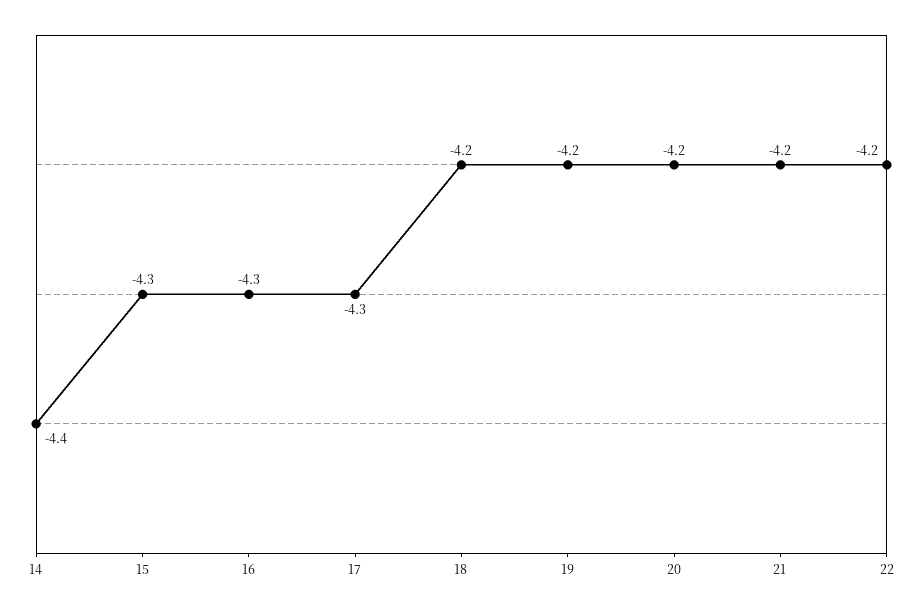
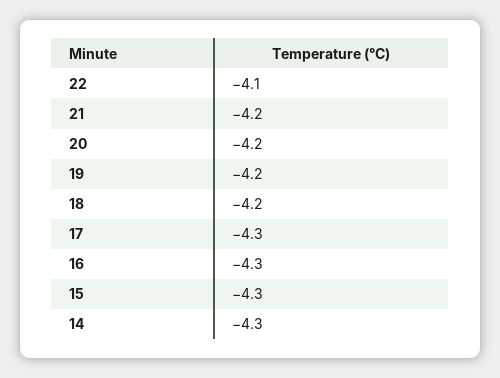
14: -4.4 -> -4.3
22: -4.2 -> -4.1

